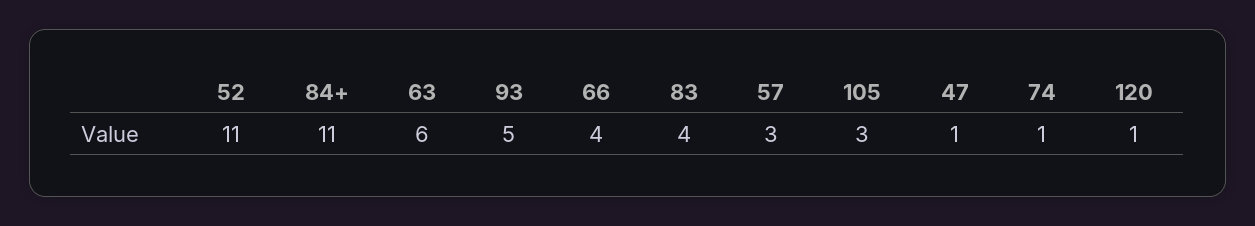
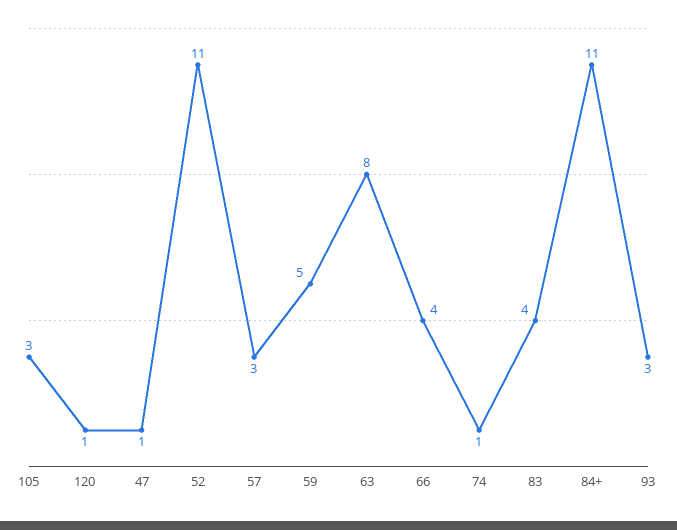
63: 6 -> 8
93: 5 -> 3
59: none -> 5

